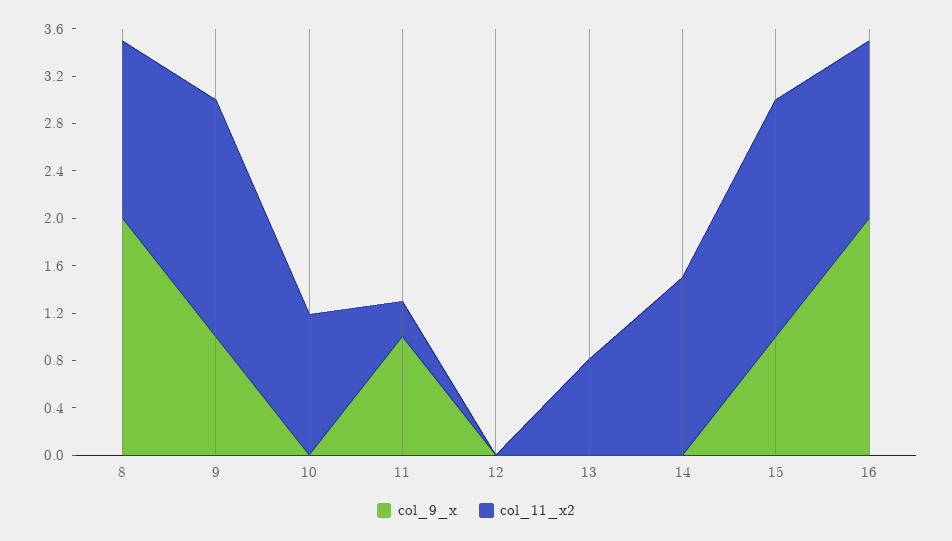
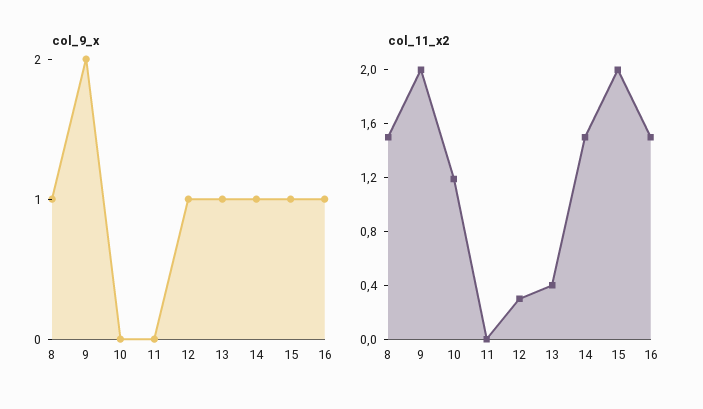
col_9_x, 8: 2 -> 1
col_9_x, 9: 1 -> 2
col_9_x, 11: 1 -> 0
col_11_x2, 11: 0.3 -> 0
col_9_x, 12: 0 -> 1
col_11_x2, 12: 0 -> 0.3
col_9_x, 13: 0 -> 1
col_11_x2, 13: 0.8 -> 0.4
col_9_x, 14: 0 -> 1
col_9_x, 16: 2 -> 1

